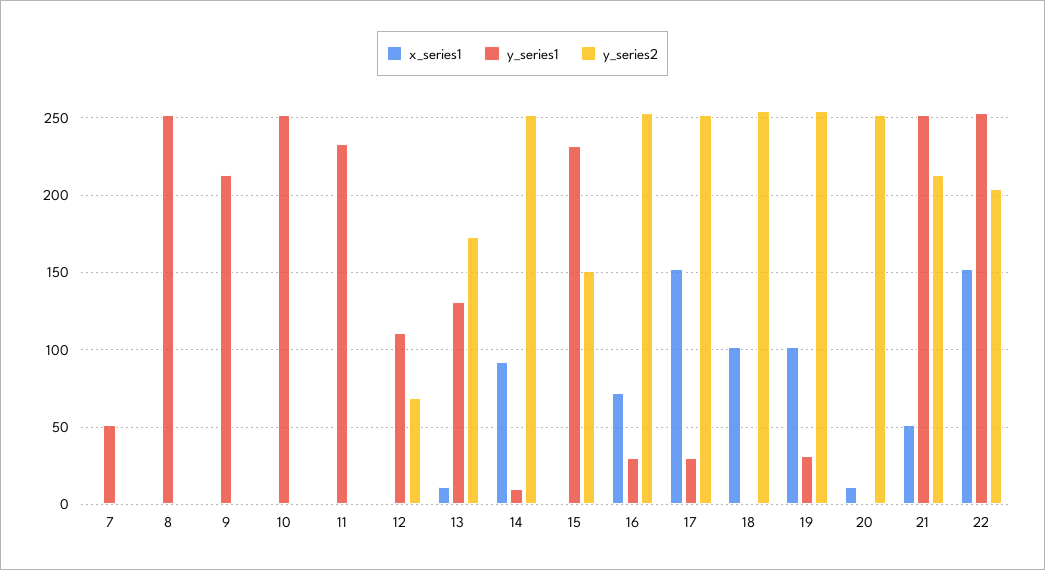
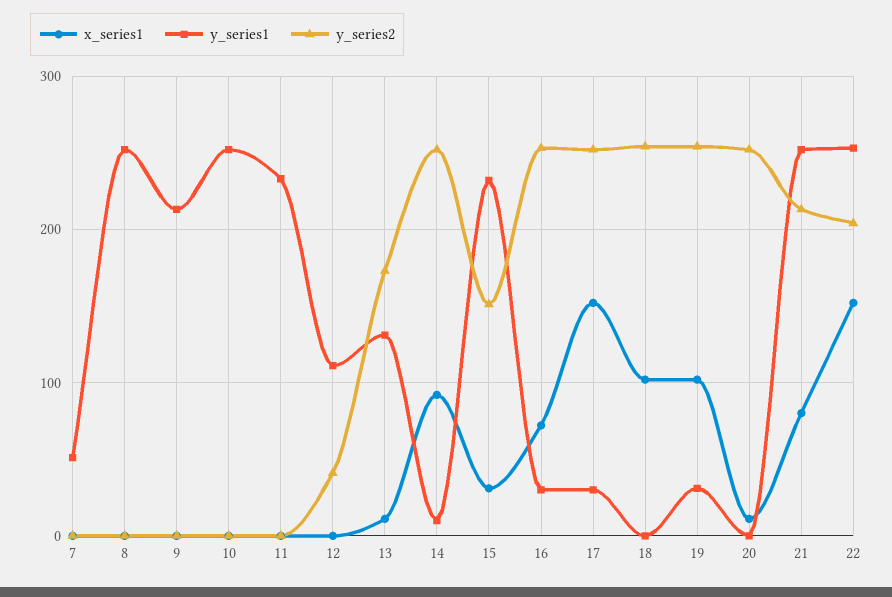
y_series2, 12: 70 -> 40
x_series1, 15: 0 -> 30
x_series1, 21: 50 -> 80

